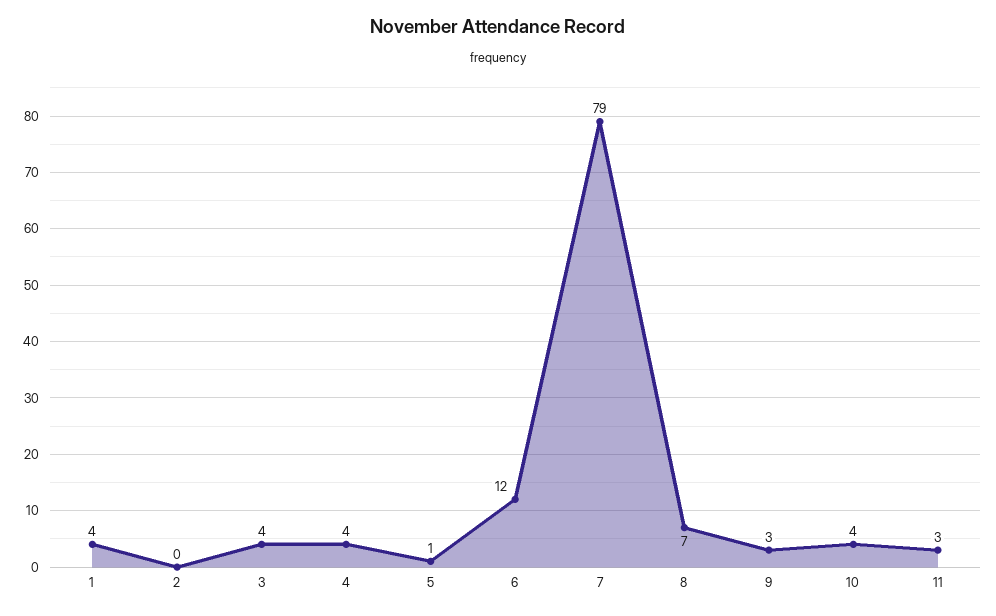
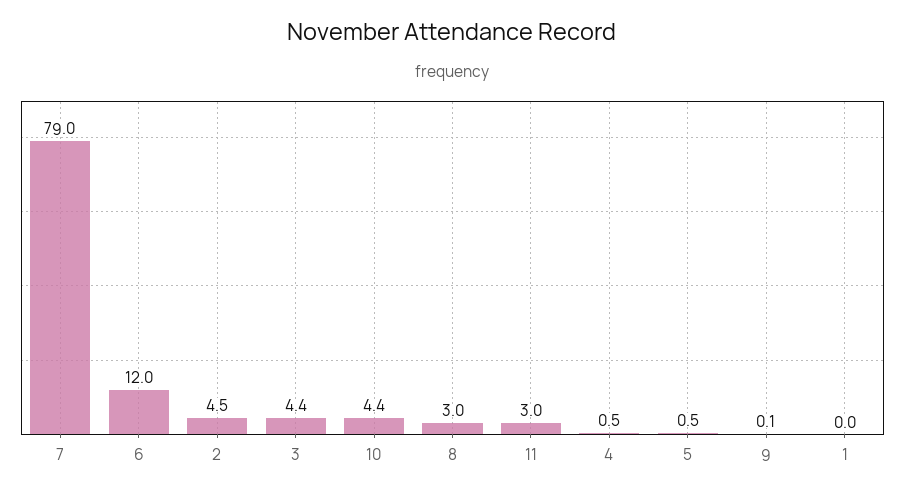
1: 4 -> 0
2: 0 -> 4.5
4: 4 -> 0.5
8: 7 -> 3
9: 3 -> 0.1

